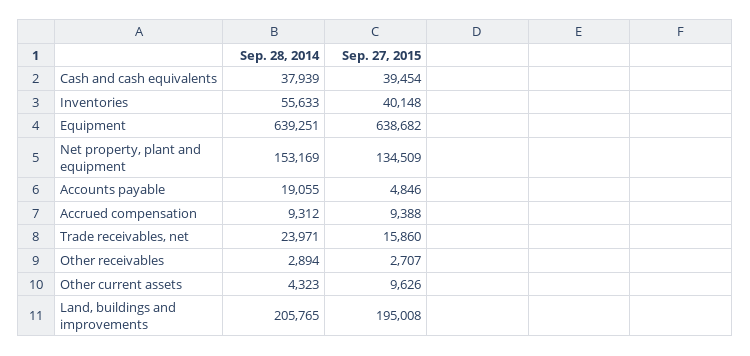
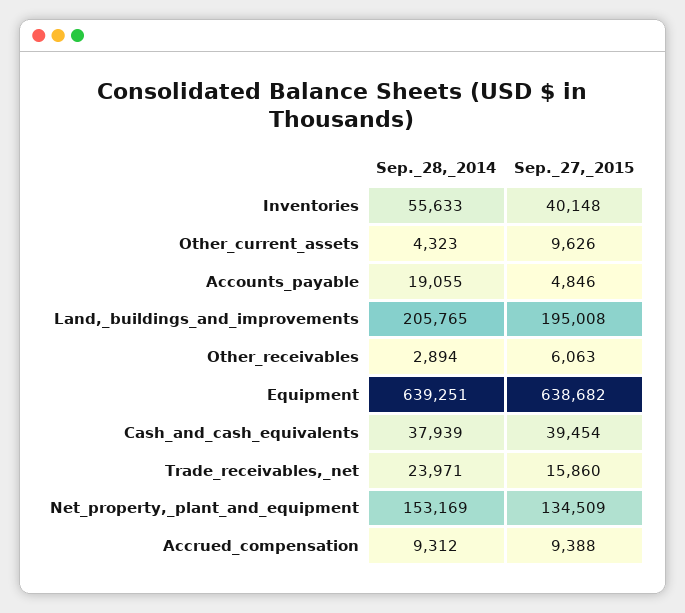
Sep. 27, 2015, Other receivables: 2707 -> 6063

